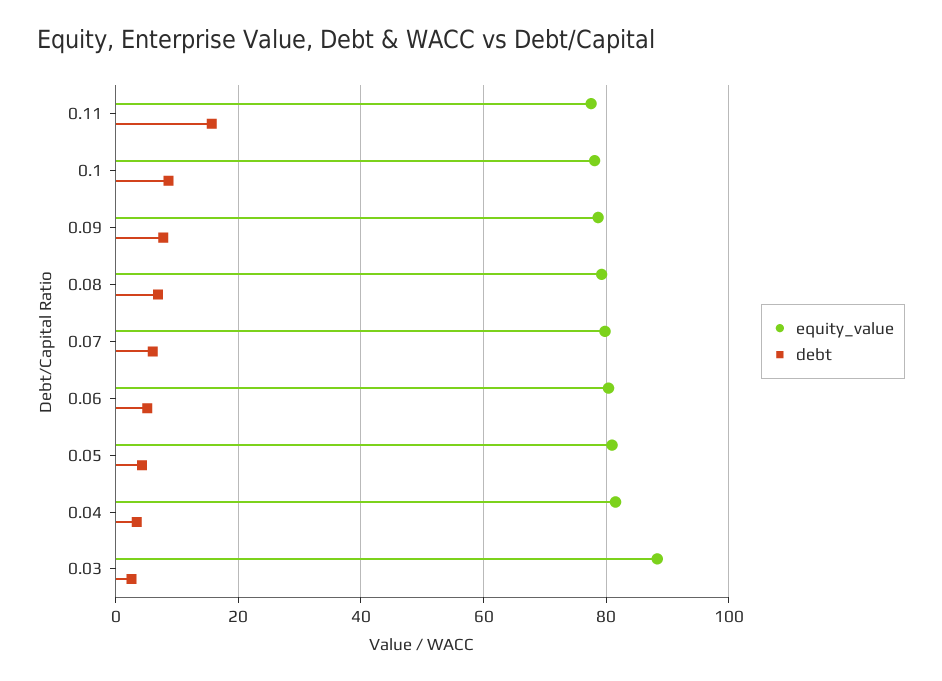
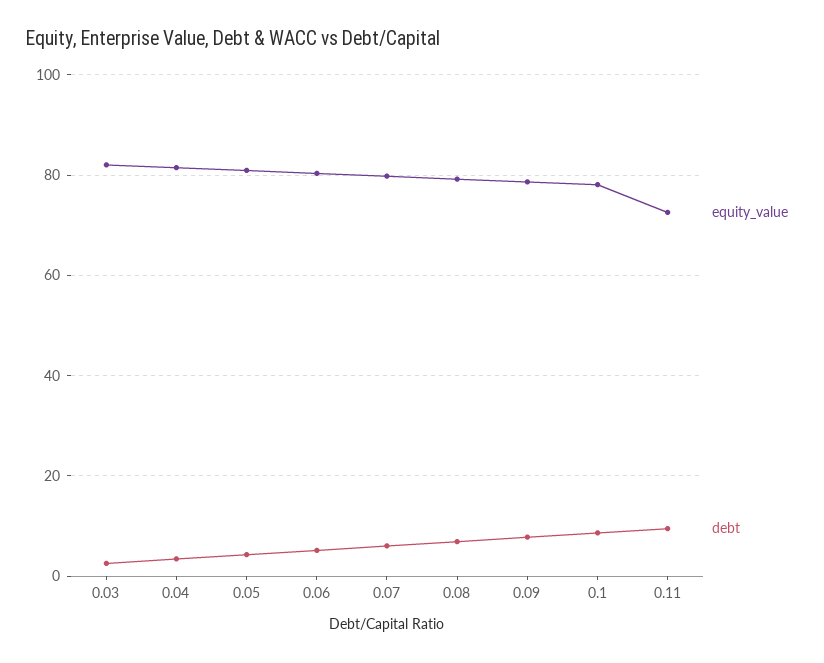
equity_value, 0.11: 78 -> 72
debt, 0.11: 16 -> 10
equity_value, 0.03: 88 -> 82

